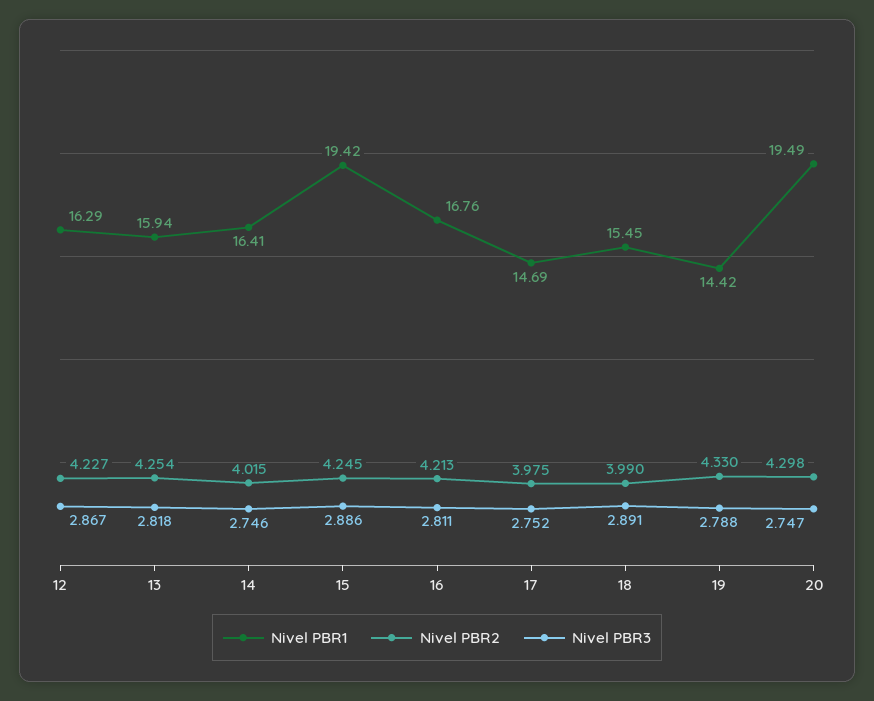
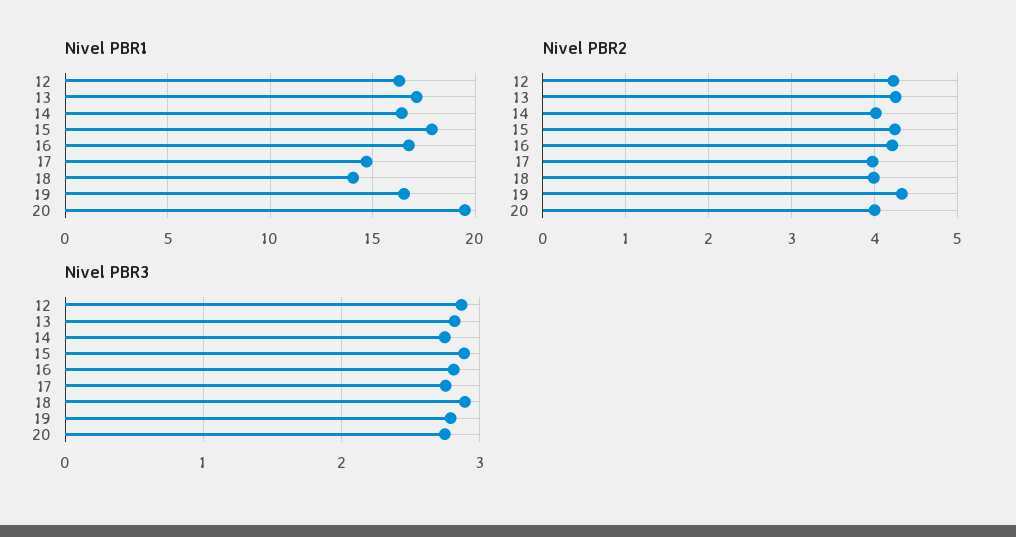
Nivel PBR1, 13: 15.94 -> 17
Nivel PBR1, 15: 19.42 -> 18
Nivel PBR1, 18: 15.45 -> 14
Nivel PBR1, 19: 14.42 -> 16.5
Nivel PBR2, 20: 4.298 -> 4

